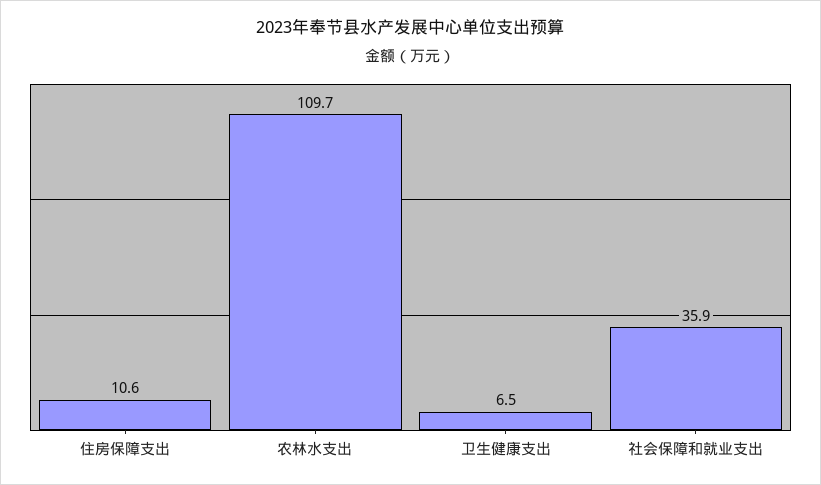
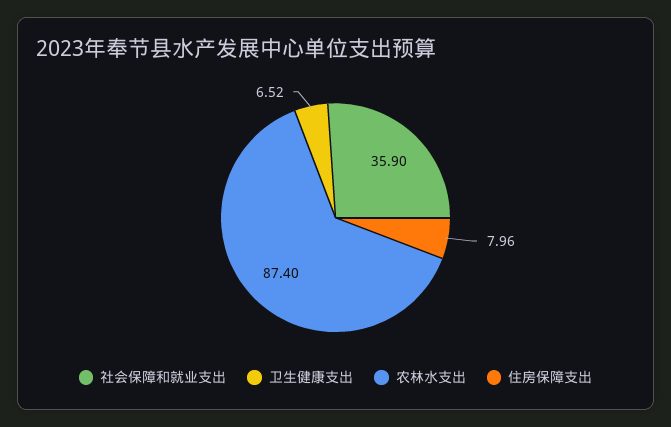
住房保障支出: 10.6 -> 7.96
农林水支出: 109.7 -> 87.4

